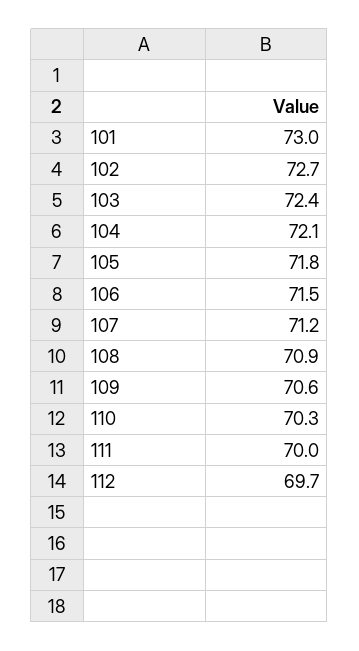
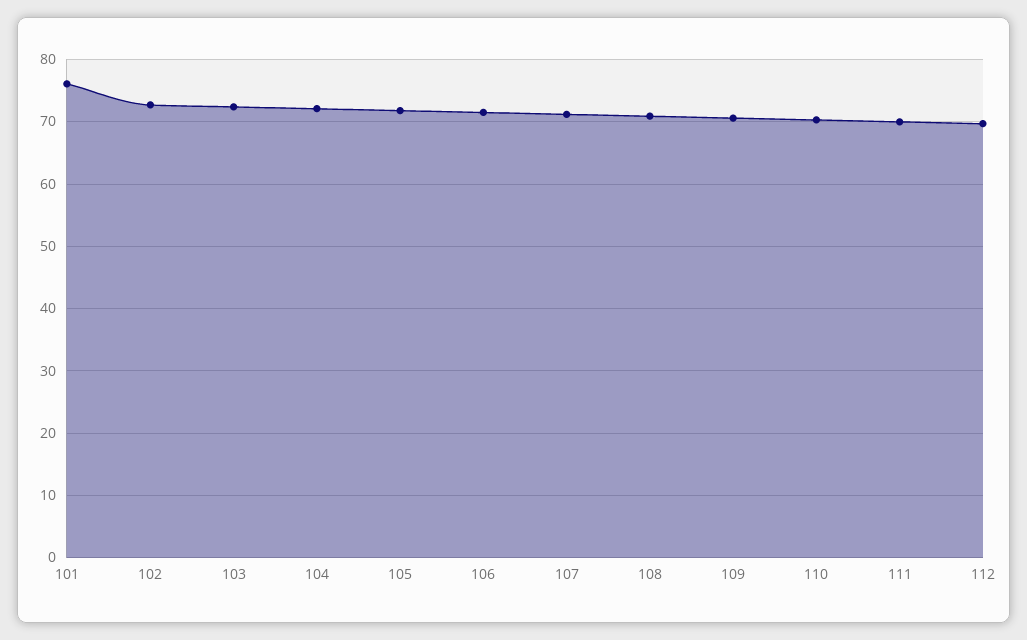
101: 73 -> 76

